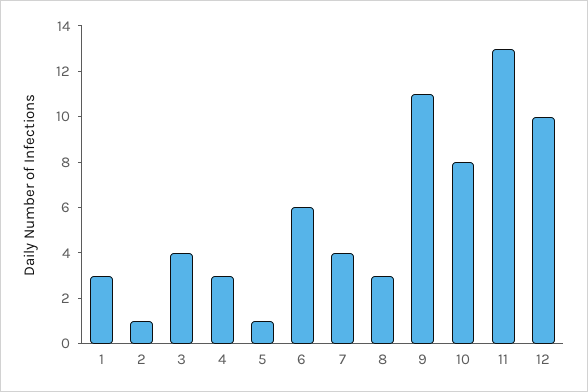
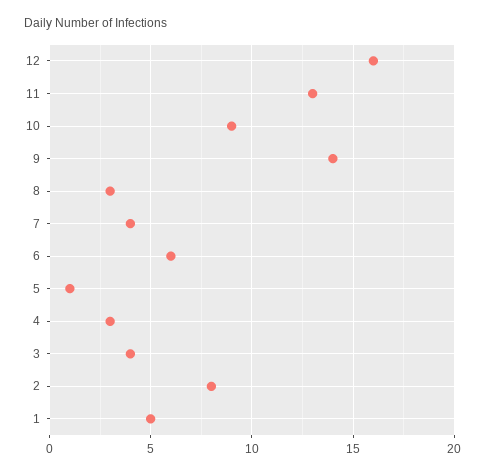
1: 3 -> 5
2: 1 -> 8
9: 11 -> 14
10: 8 -> 9
12: 10 -> 16

